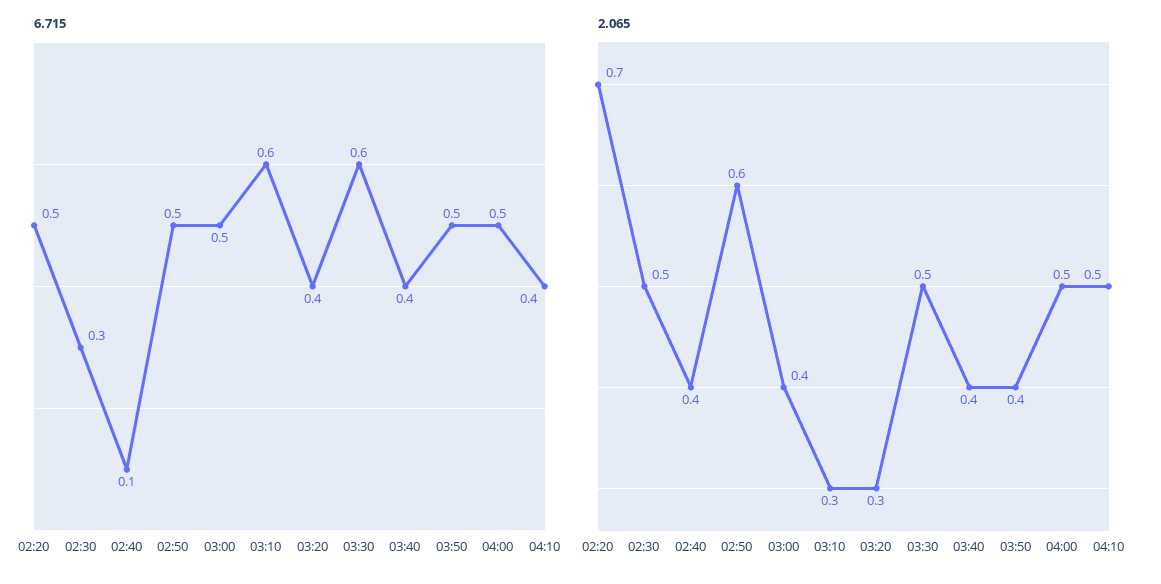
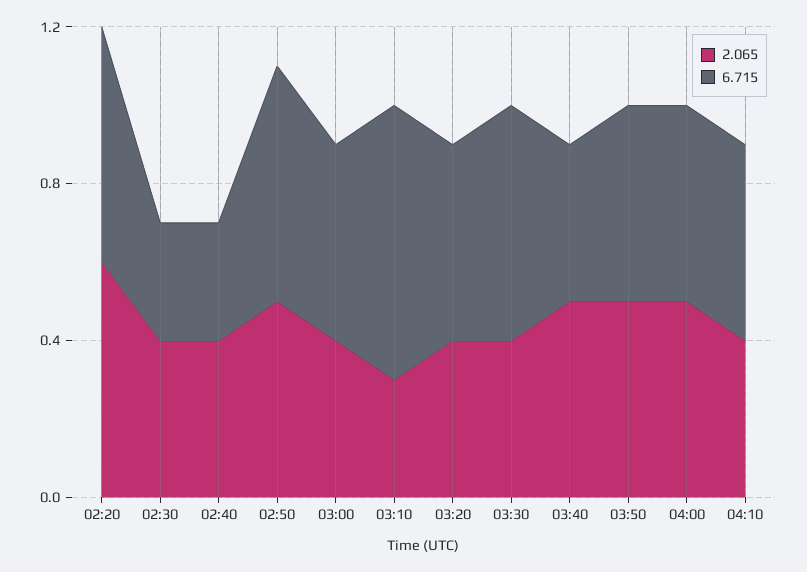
6.715, 02:20: 0.5 -> 0.6
6.715, 02:40: 0.1 -> 0.3
6.715, 02:50: 0.5 -> 0.6
6.715, 03:10: 0.6 -> 0.7
6.715, 03:20: 0.4 -> 0.5
6.715, 04:10: 0.4 -> 0.5
2.065, 02:20: 0.7 -> 0.6
2.065, 02:30: 0.5 -> 0.4
2.065, 02:50: 0.6 -> 0.5
2.065, 03:20: 0.3 -> 0.4
2.065, 03:30: 0.5 -> 0.4
2.065, 03:40: 0.4 -> 0.5
2.065, 03:50: 0.4 -> 0.5
2.065, 04:10: 0.5 -> 0.4

